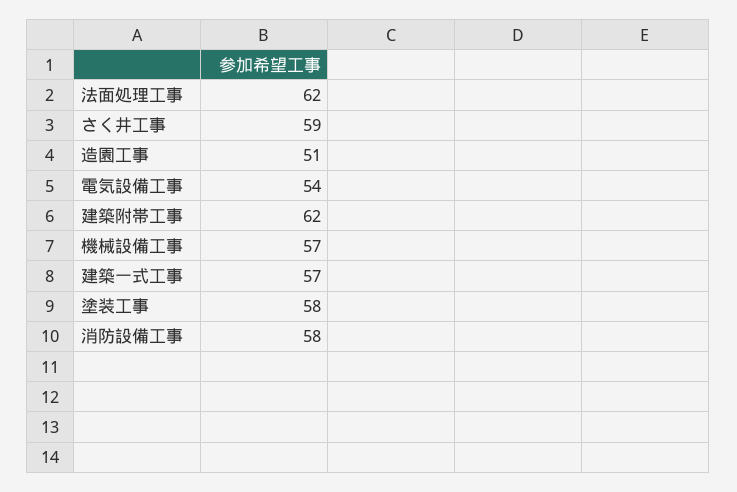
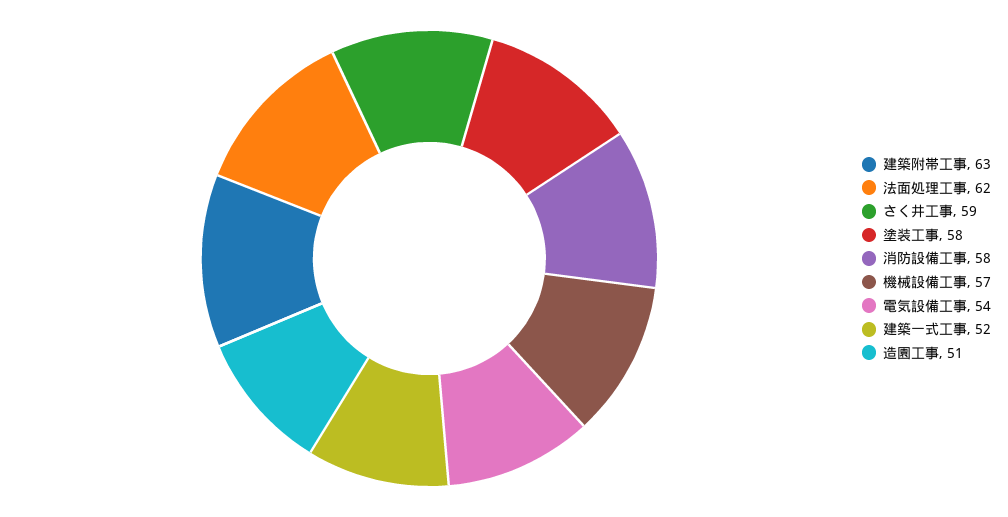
建築附帯工事: 62 -> 63
建築一式工事: 57 -> 52

